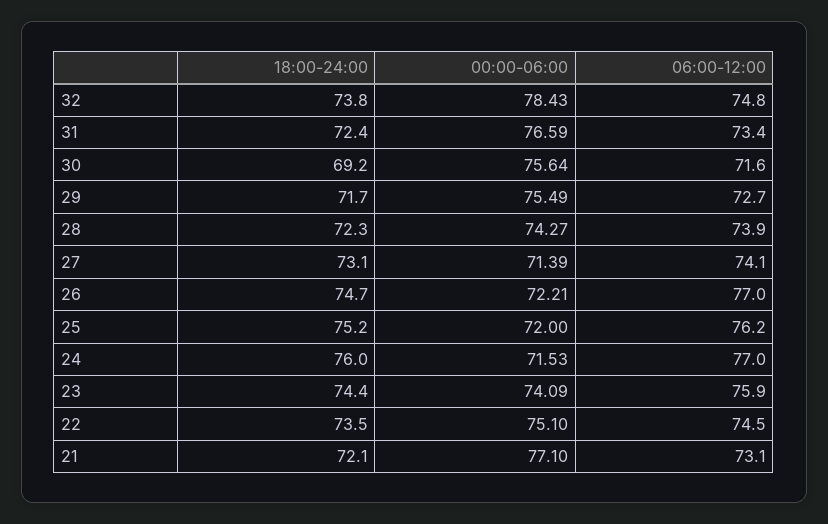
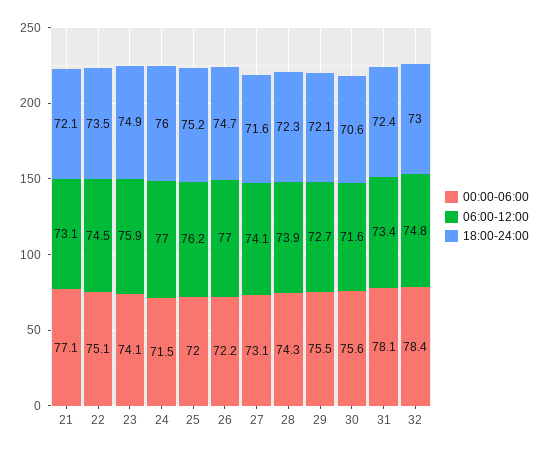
18:00-24:00, 32: 73.8 -> 73
00:00-06:00, 31: 76.59 -> 78.1
18:00-24:00, 30: 69.2 -> 70.6
18:00-24:00, 29: 71.7 -> 72.1
18:00-24:00, 27: 73.1 -> 71.6
00:00-06:00, 27: 71.39 -> 73.1
18:00-24:00, 23: 74.4 -> 74.9

